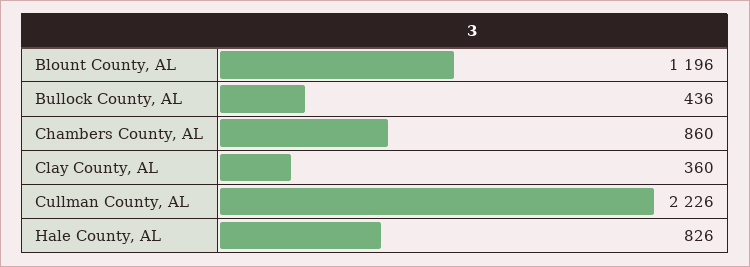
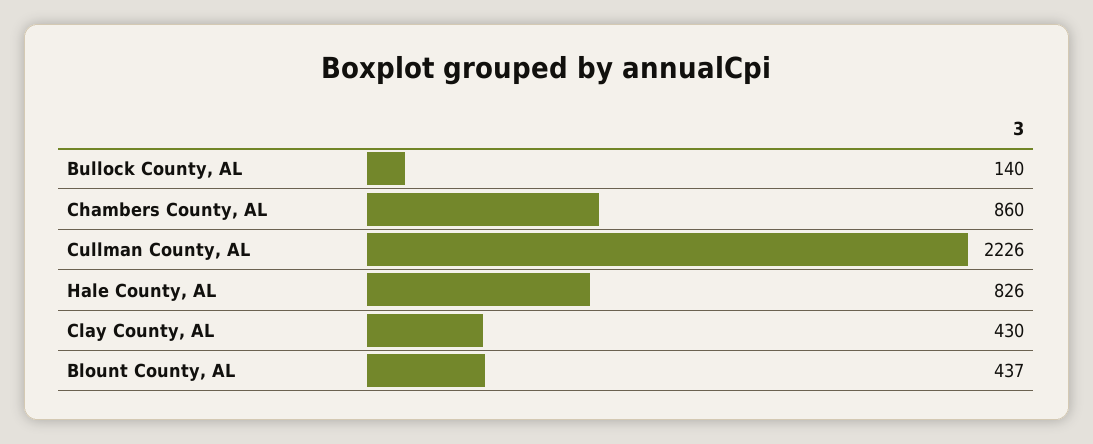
Blount County, AL: 1196 -> 437
Bullock County, AL: 436 -> 140
Clay County, AL: 360 -> 430

